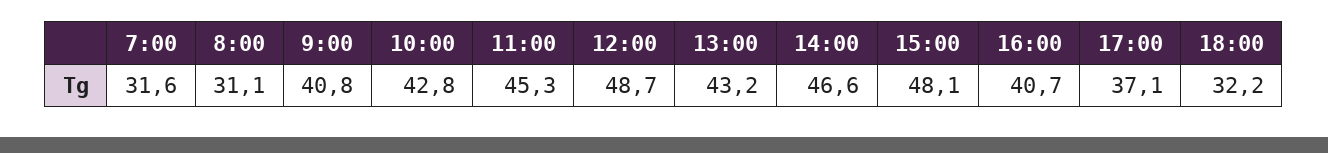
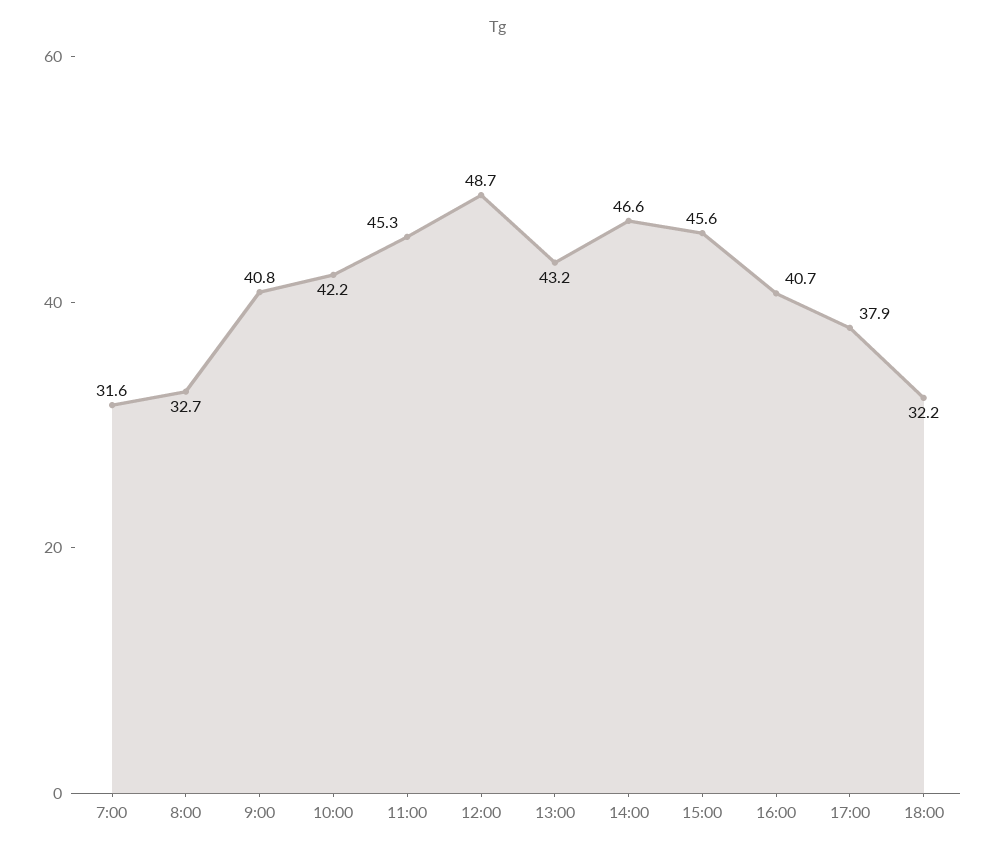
8:00: 31.1 -> 32.7
10:00: 42.8 -> 42.2
15:00: 48.1 -> 45.6
17:00: 37.1 -> 37.9

